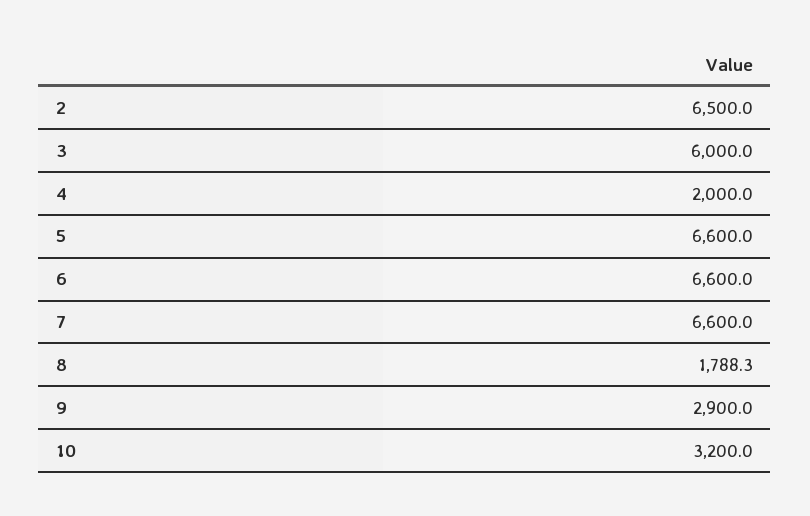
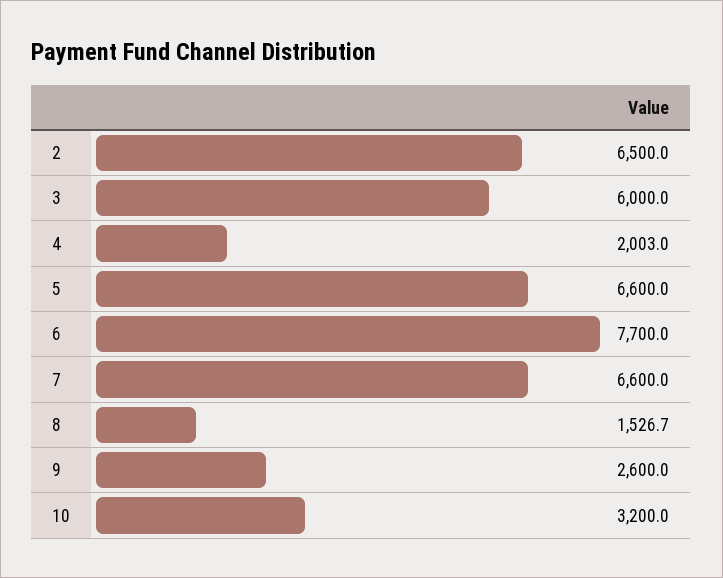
4: 2000 -> 2003
6: 6600 -> 7700
8: 1788.3 -> 1526.7
9: 2900 -> 2600

